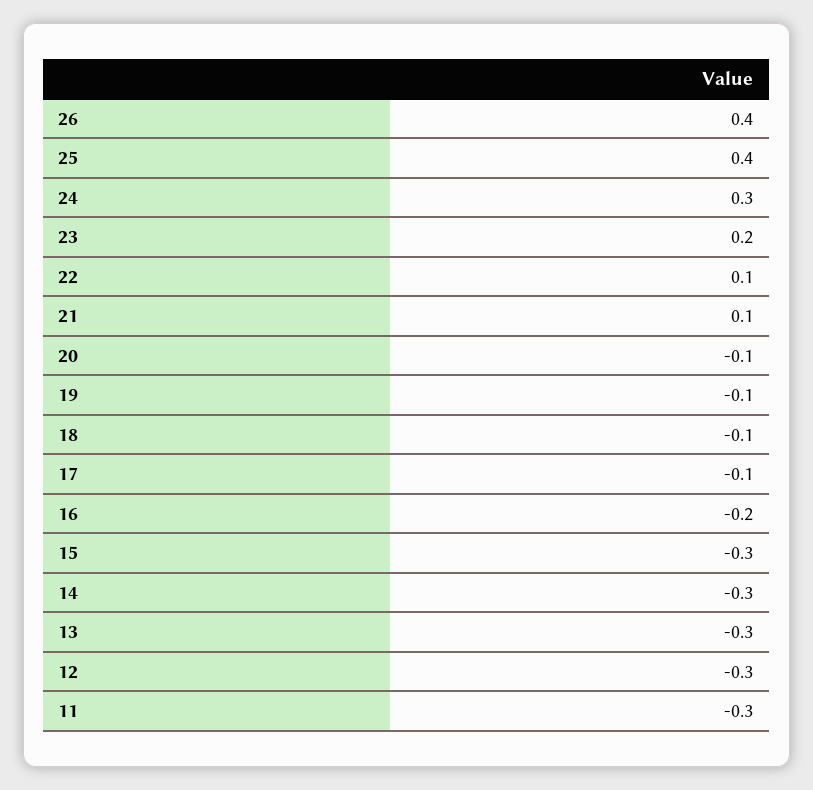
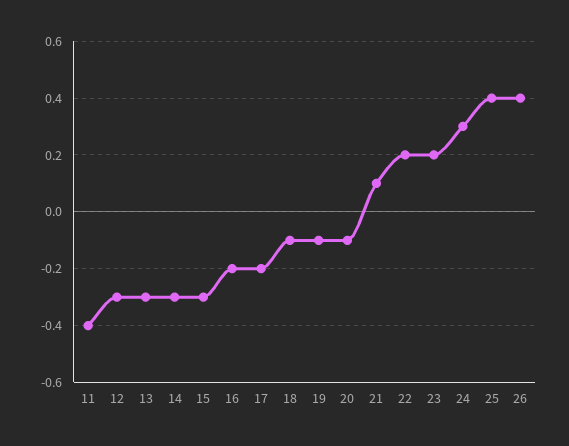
22: 0.1 -> 0.2
17: -0.1 -> -0.2
11: -0.3 -> -0.4

